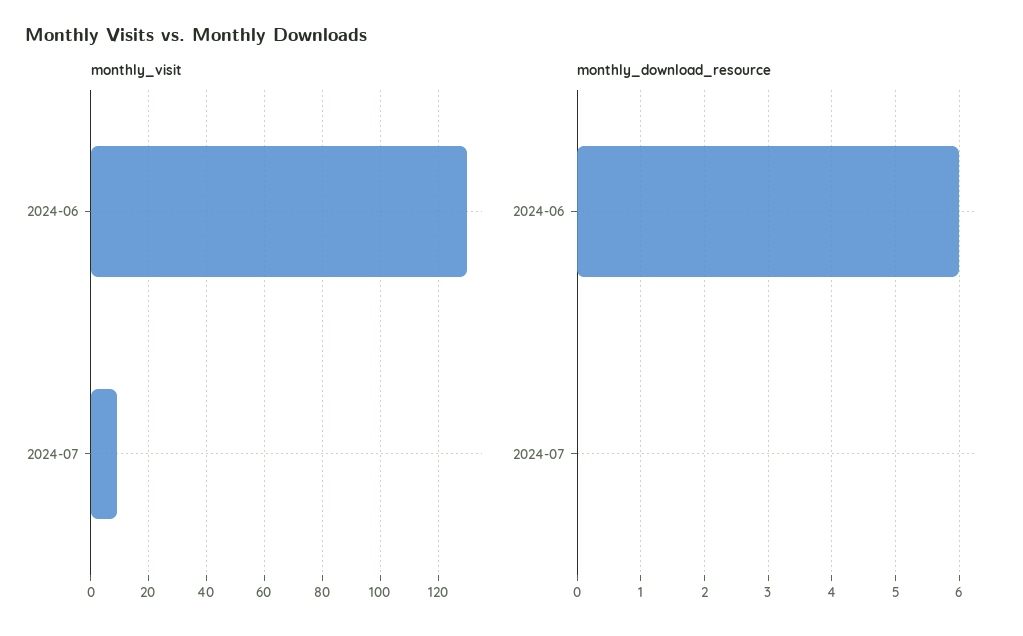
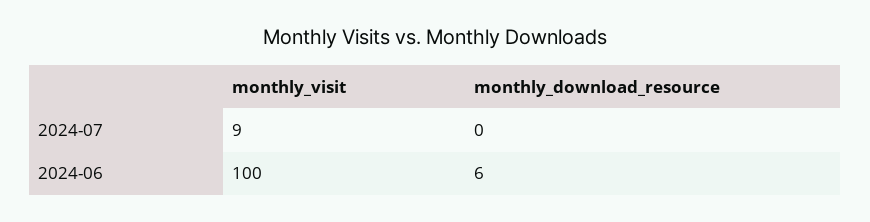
monthly_visit, 2024-06: 130 -> 100

